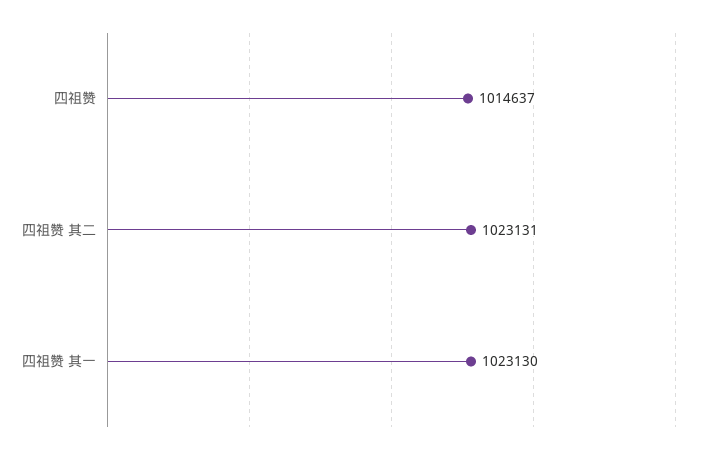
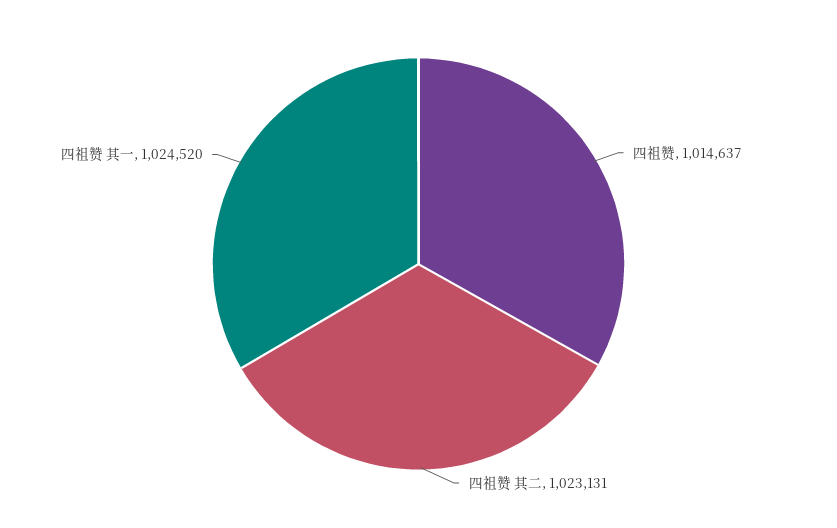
四祖赞 其一: 1023130 -> 1024520

